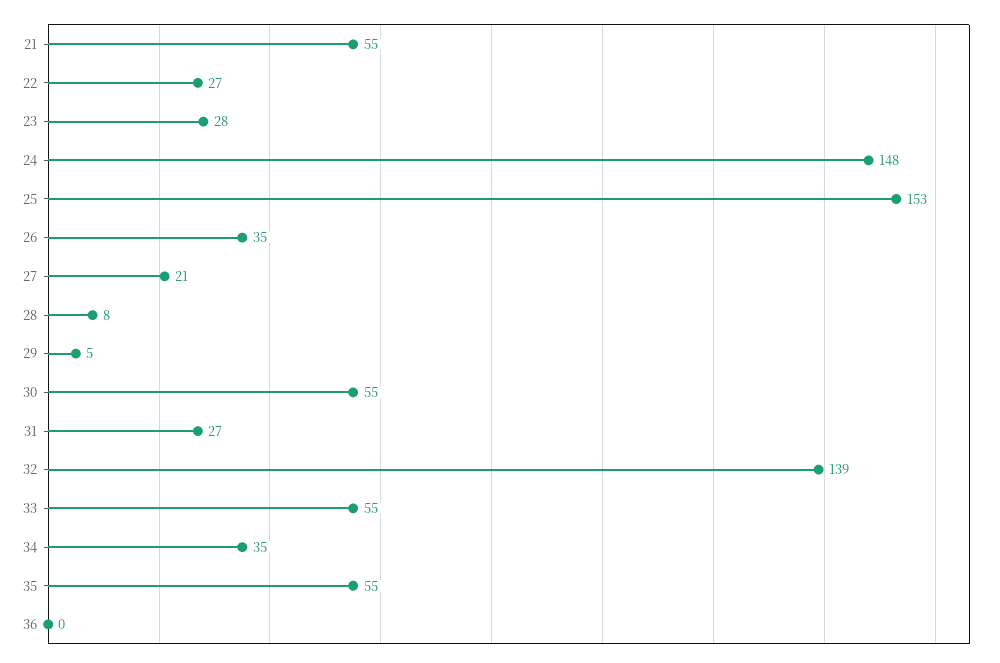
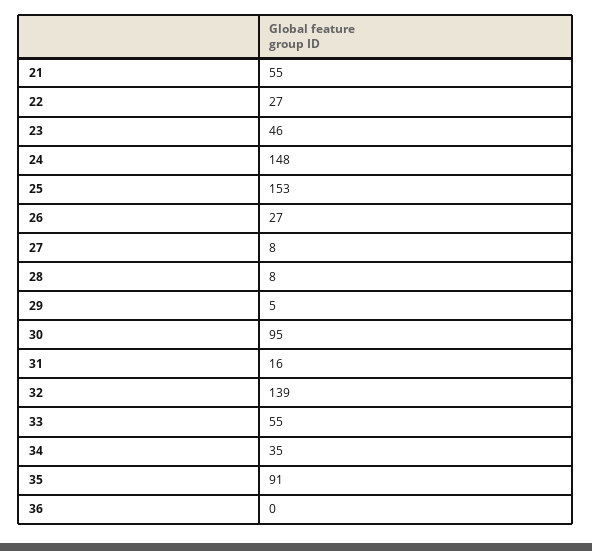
23: 28 -> 46
26: 35 -> 27
27: 21 -> 8
30: 55 -> 95
31: 27 -> 16
35: 55 -> 91

